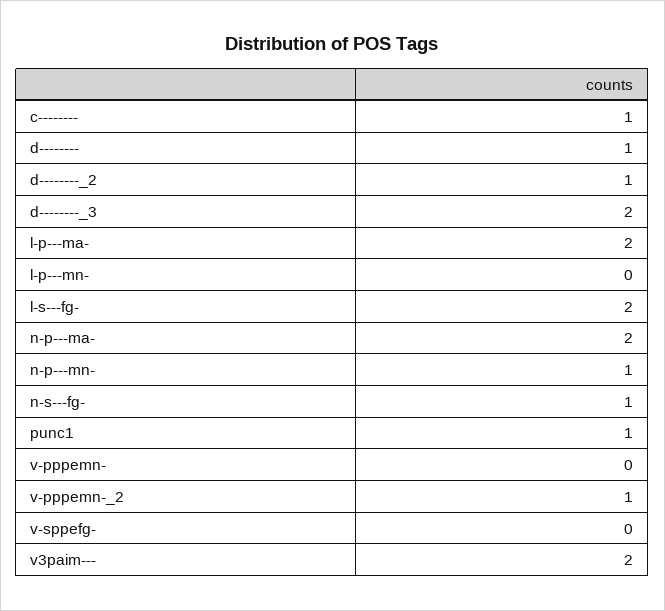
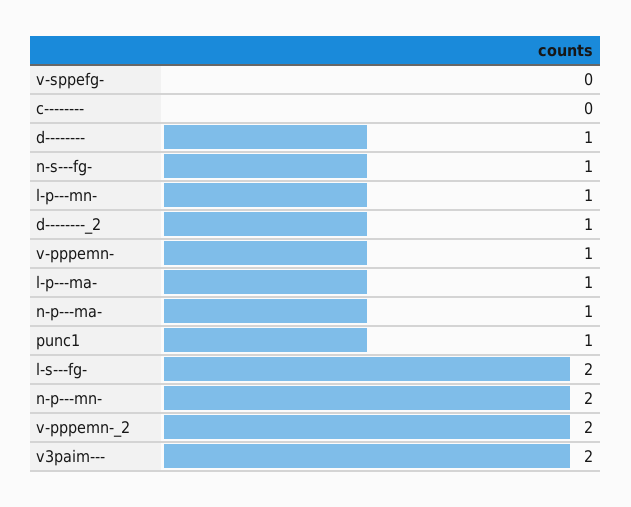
c--------: 1 -> 0
d--------_3: 2 -> none
l-p---ma-: 2 -> 1
l-p---mn-: 0 -> 1
n-p---ma-: 2 -> 1
n-p---mn-: 1 -> 2
v-pppemn-: 0 -> 1
v-pppemn-_2: 1 -> 2

